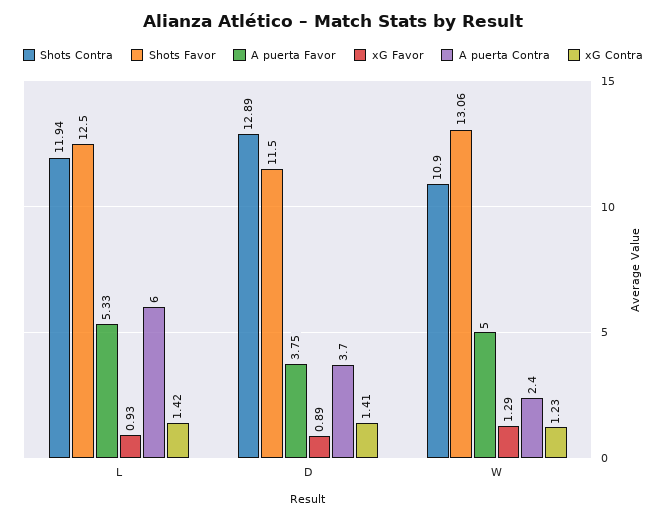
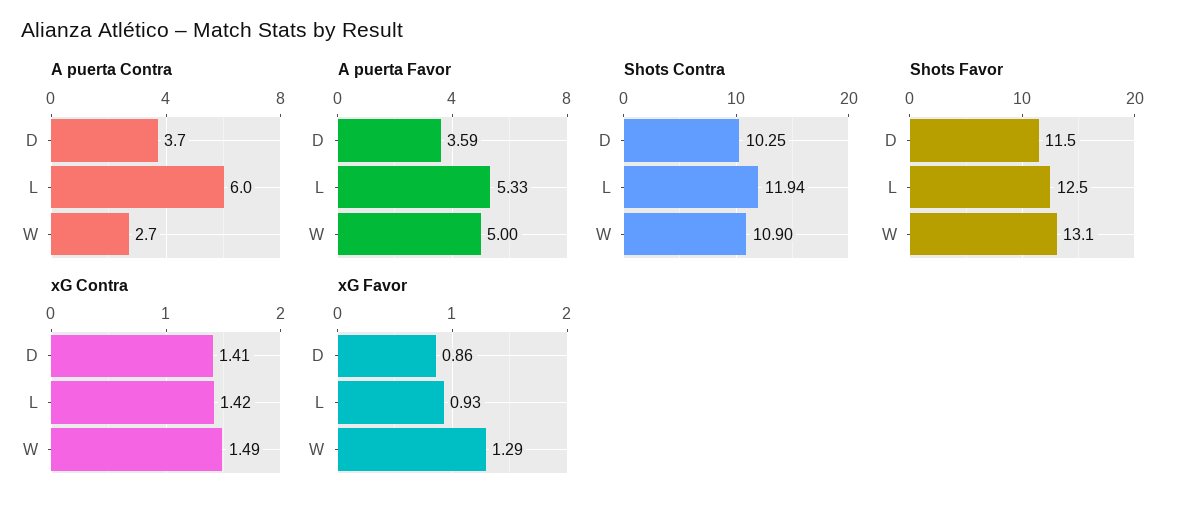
Shots Contra, D: 12.89 -> 10.25
A puerta Favor, D: 3.75 -> 3.59
xG Favor, D: 0.89 -> 0.86
Shots Favor, W: 13.06 -> 13.1
A puerta Contra, W: 2.4 -> 2.7
xG Contra, W: 1.23 -> 1.49

